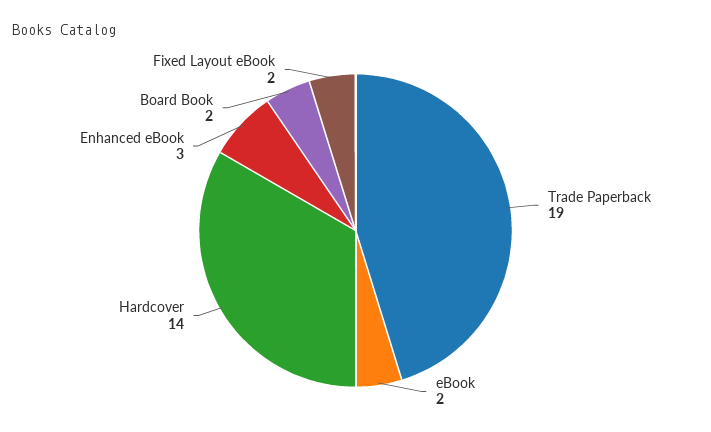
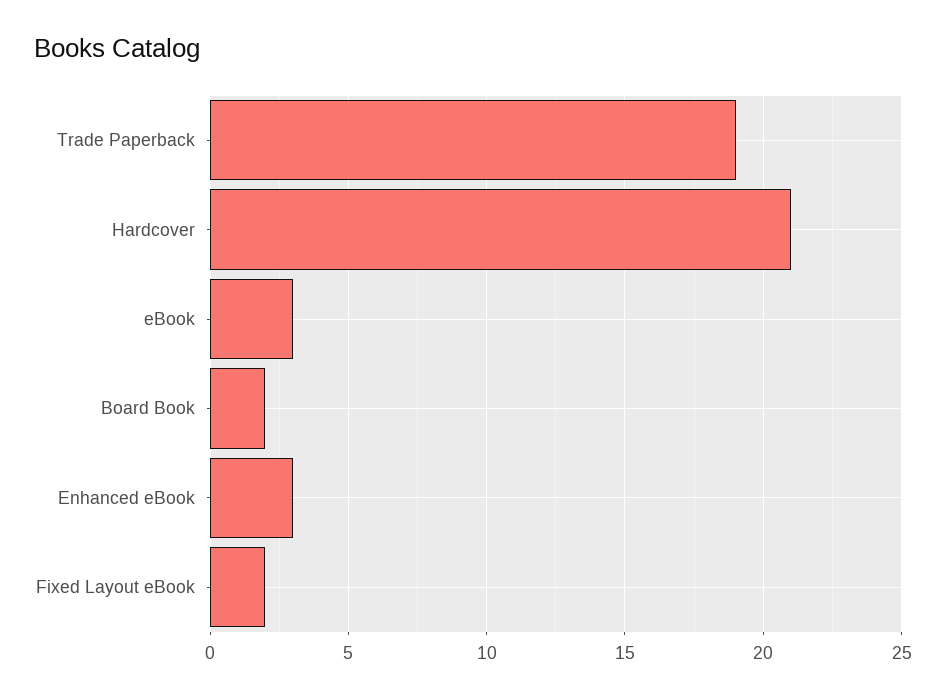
eBook: 2 -> 3
Hardcover: 14 -> 21

